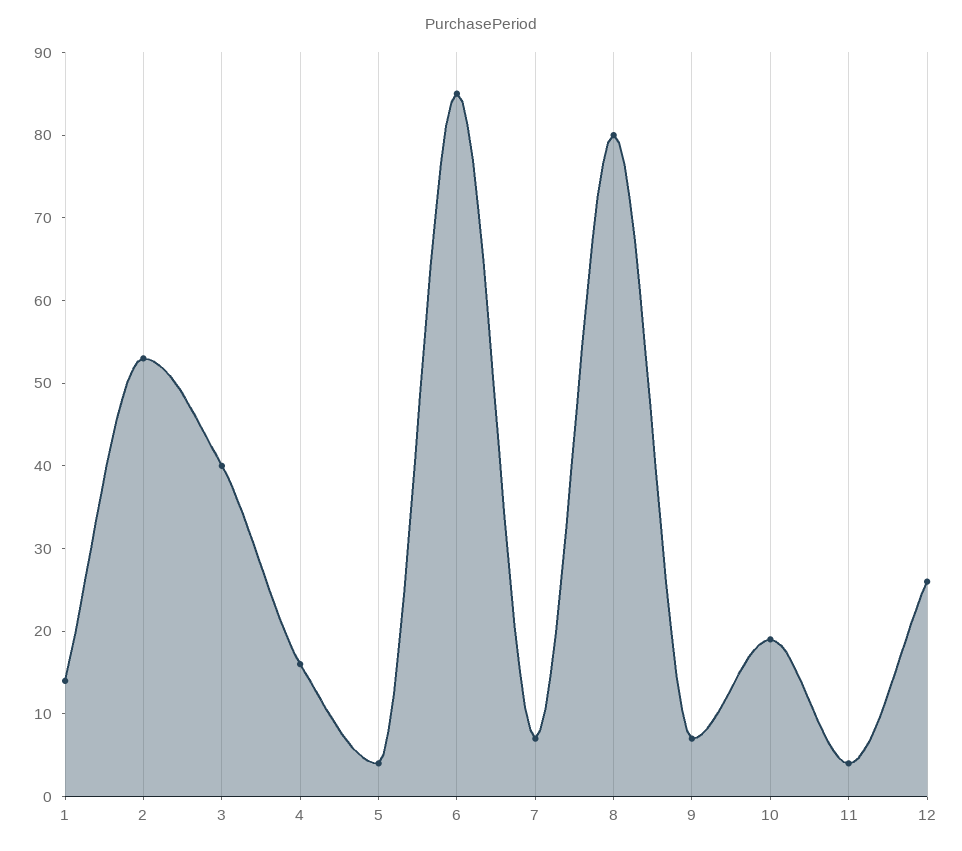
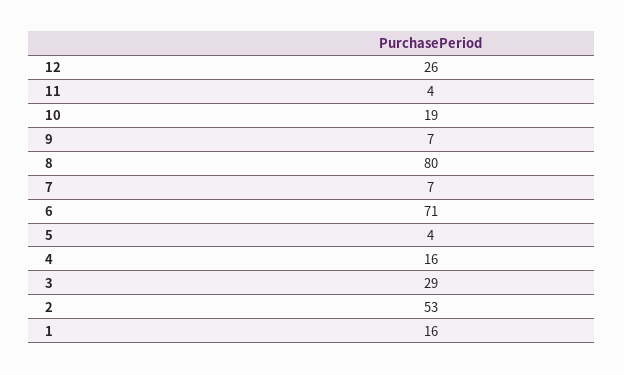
1: 14 -> 16
3: 40 -> 29
6: 85 -> 71

